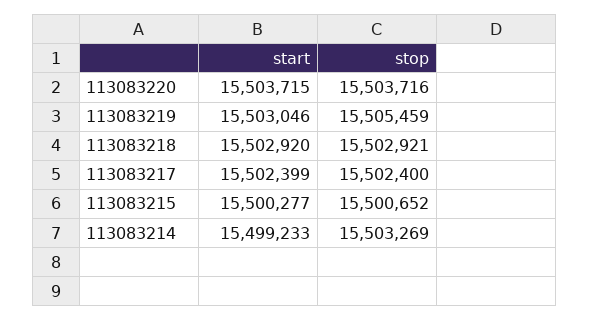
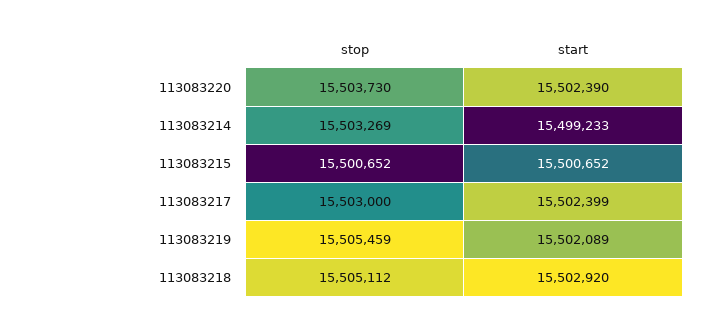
start, 113083220: 15503715 -> 15502390
stop, 113083220: 15503716 -> 15503730
start, 113083219: 15503046 -> 15502089
stop, 113083218: 15502921 -> 15505112
stop, 113083217: 15502400 -> 15503000
start, 113083215: 15500277 -> 15500652

